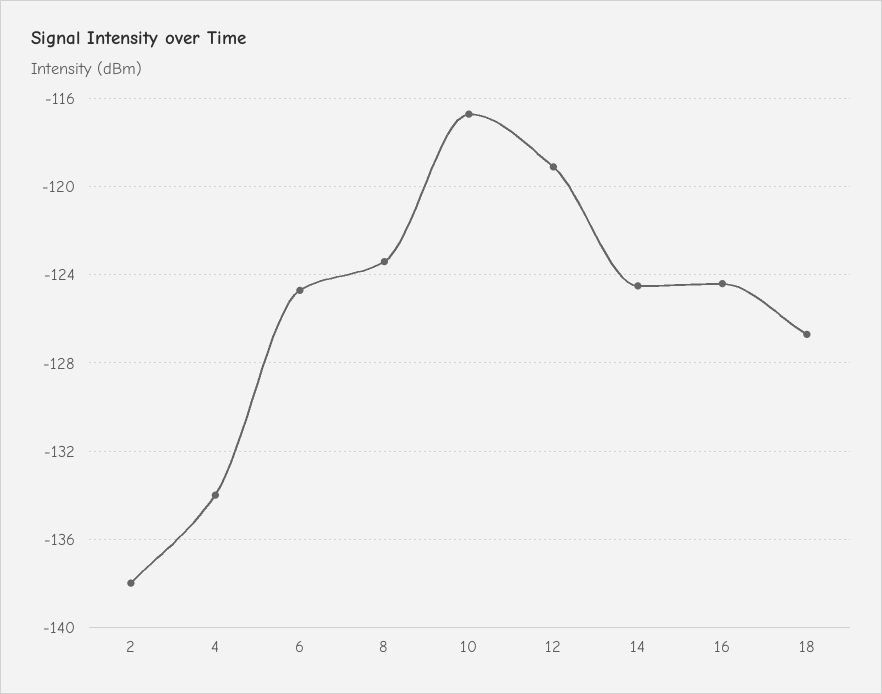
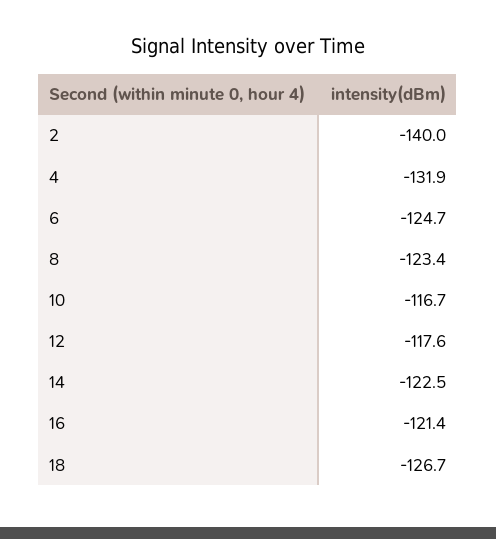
2: -138 -> -140
4: -134 -> -131.9
12: -119 -> -117.6
14: -124.5 -> -122.5
16: -124.5 -> -121.4

